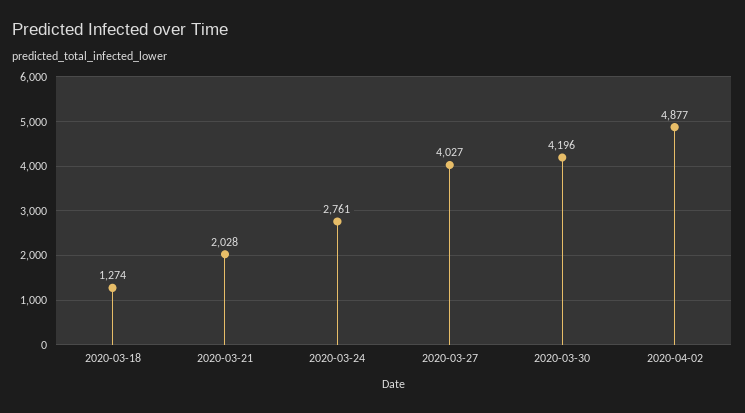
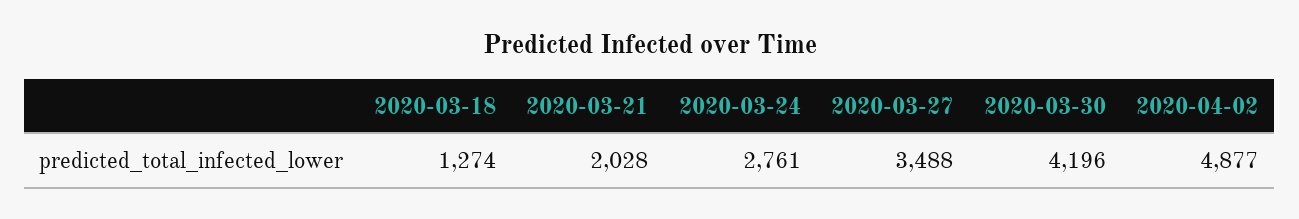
2020-03-27: 4027 -> 3488

